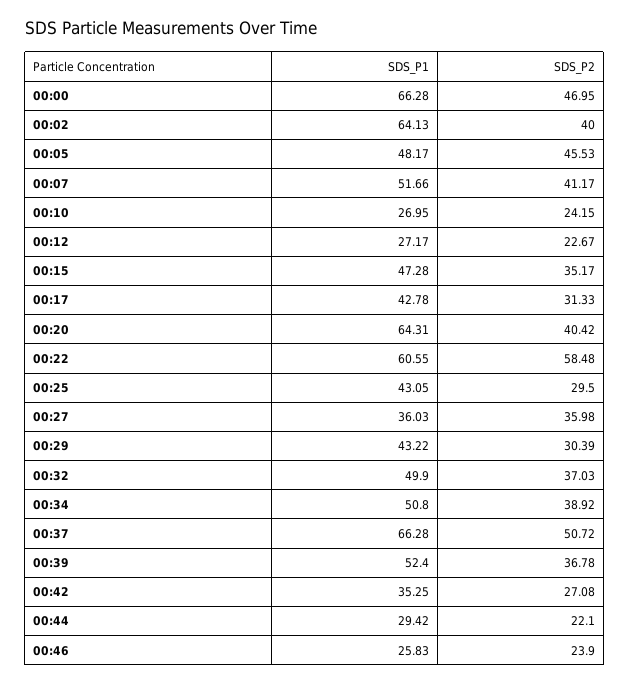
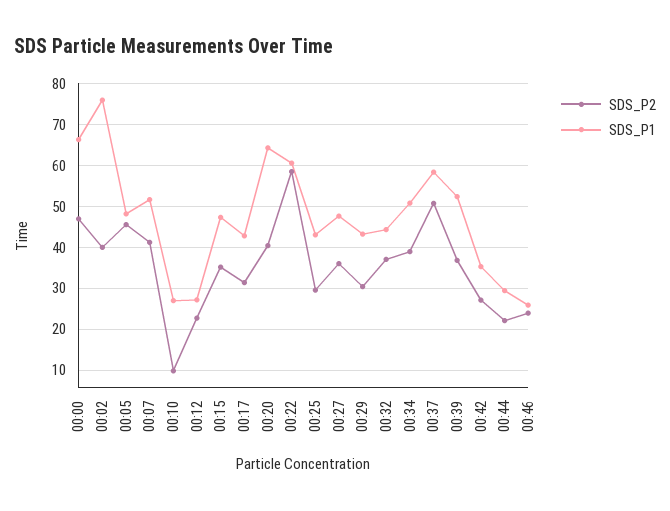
SDS_P1, 00:02: 64.13 -> 76
SDS_P2, 00:10: 24.15 -> 10
SDS_P1, 00:27: 36.03 -> 48
SDS_P1, 00:32: 49.9 -> 44
SDS_P1, 00:37: 66.28 -> 58

